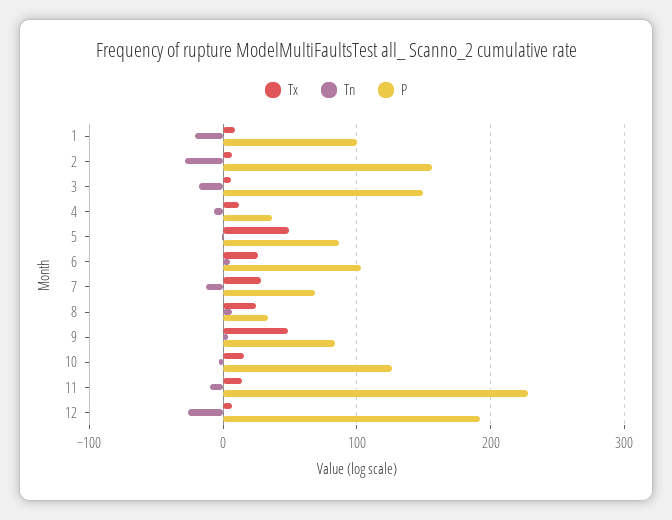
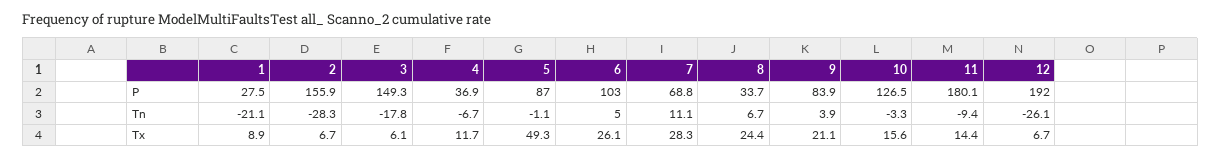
P, 1: 100 -> 27.5
Tn, 7: -10 -> 11.1
Tx, 9: 50 -> 21.1
P, 11: 230 -> 180.1

